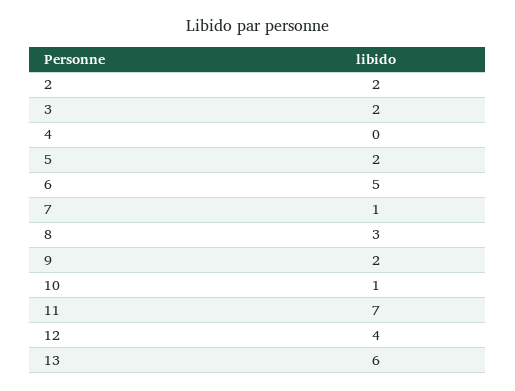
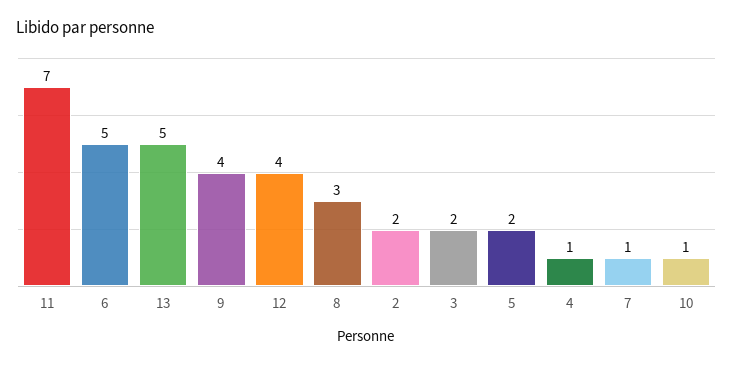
4: 0 -> 1
9: 2 -> 4
13: 6 -> 5

